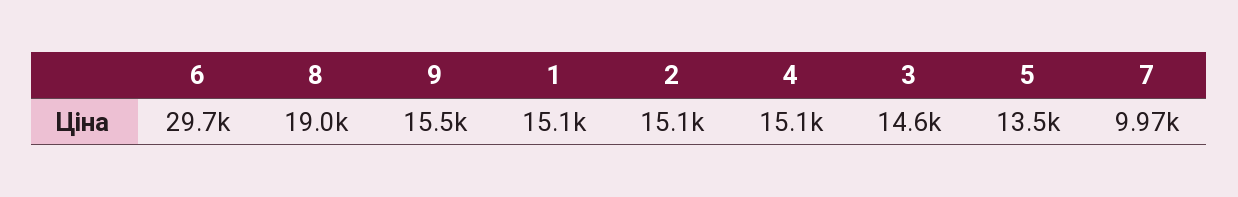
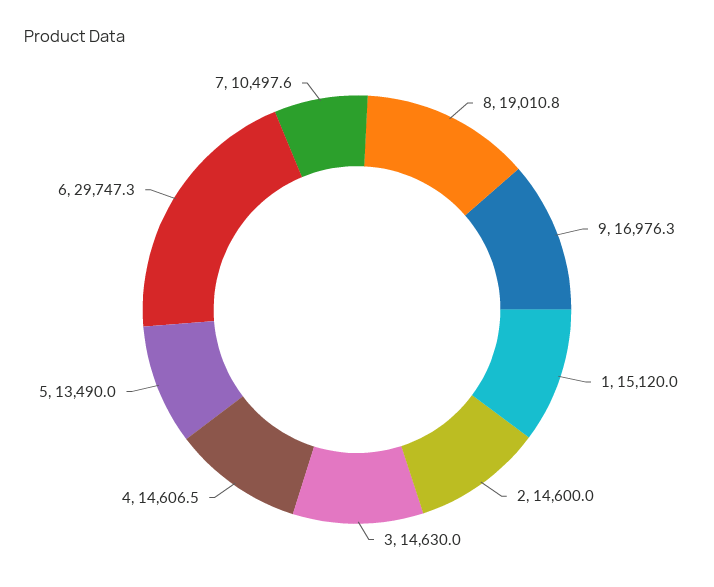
9: 15500 -> 16976.3
2: 15100 -> 14600
4: 15100 -> 14606.5
7: 9970 -> 10497.6

